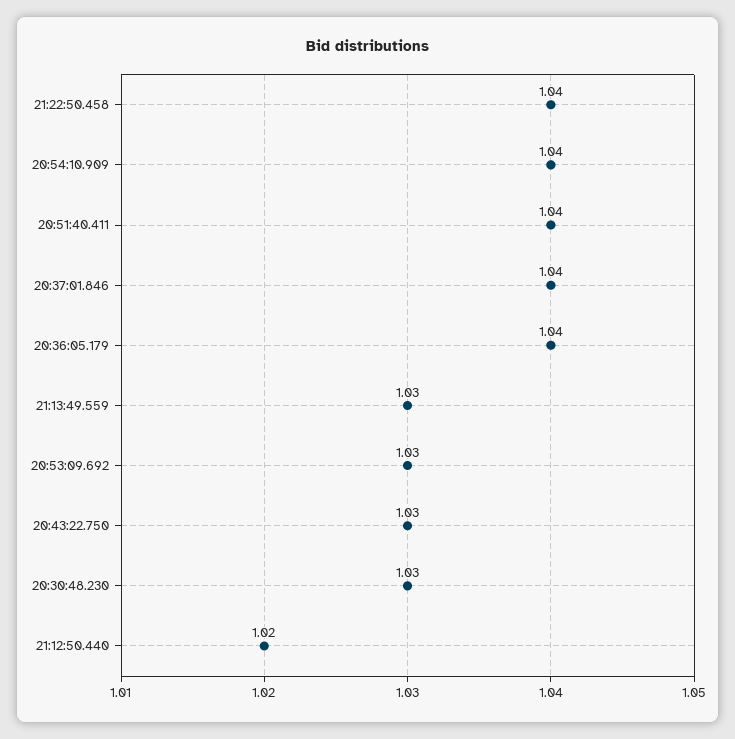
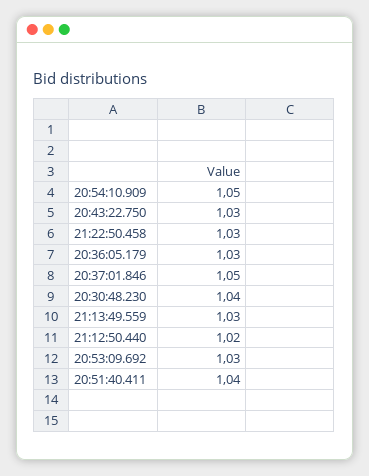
21:22:50.458: 1.04 -> 1.03
20:54:10.909: 1.04 -> 1.05
20:37:01.846: 1.04 -> 1.05
20:36:05.179: 1.04 -> 1.03
20:30:48.230: 1.03 -> 1.04

